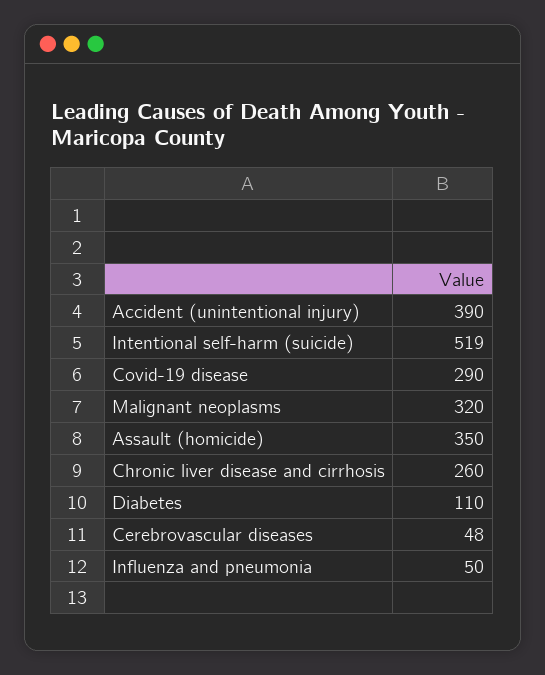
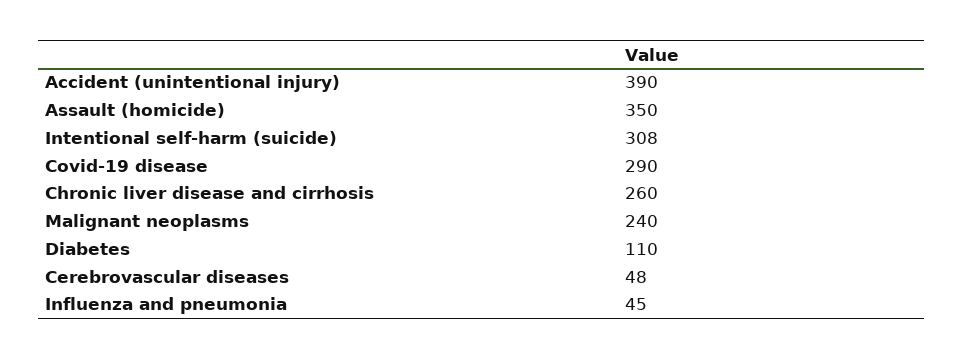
Intentional self-harm (suicide): 519 -> 308
Malignant neoplasms: 320 -> 240
Influenza and pneumonia: 50 -> 45

